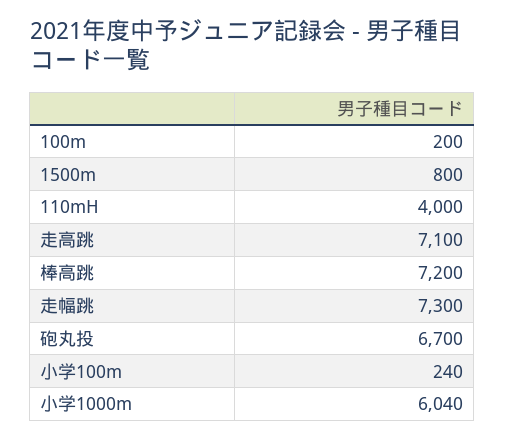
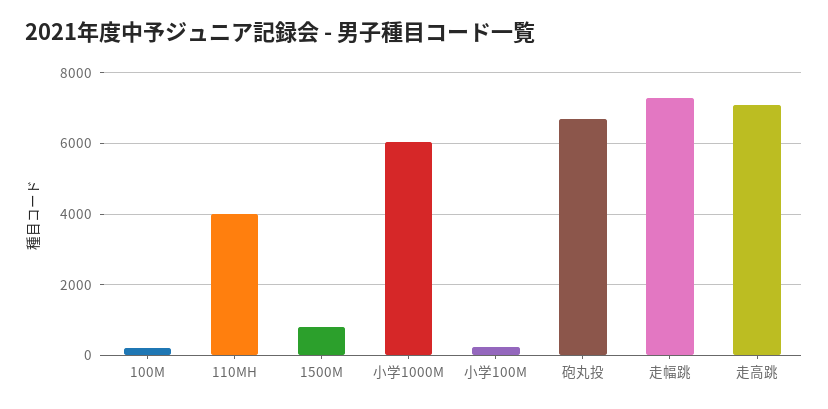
棒高跳: 7200 -> none

